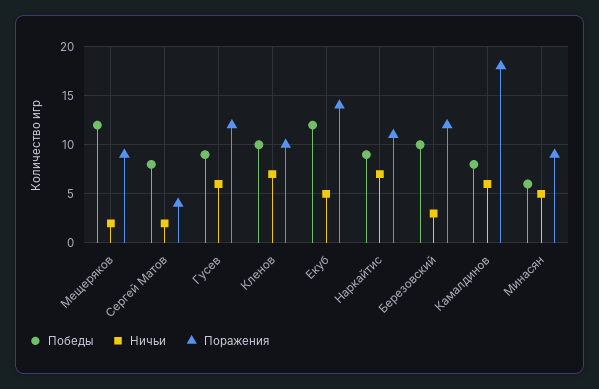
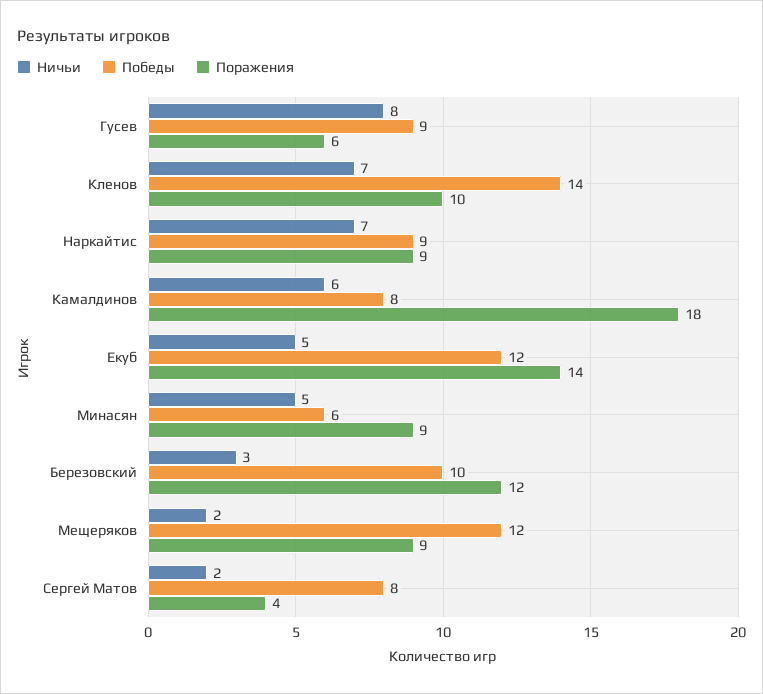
Ничьи, Гусев: 6 -> 8
Поражения, Гусев: 12 -> 6
Победы, Кленов: 10 -> 14
Поражения, Наркайтис: 11 -> 9

